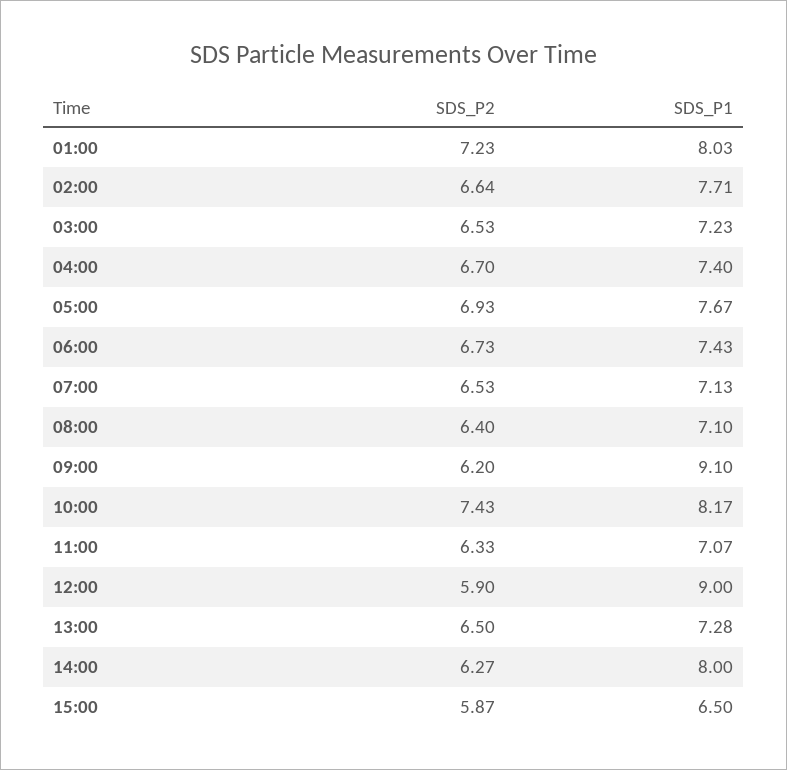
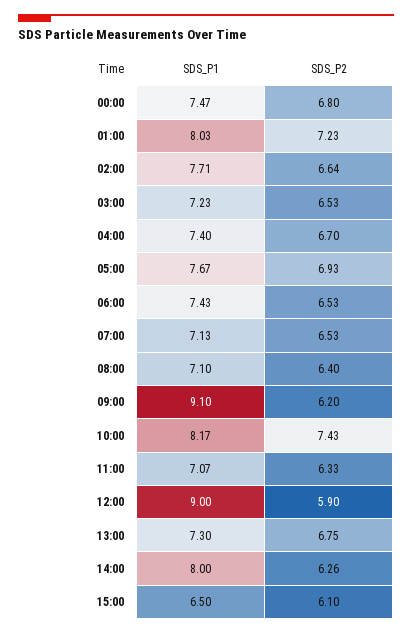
SDS_P2, 06:00: 6.73 -> 6.53
SDS_P2, 13:00: 6.5 -> 6.75
SDS_P1, 13:00: 7.28 -> 7.3
SDS_P2, 14:00: 6.27 -> 6.26
SDS_P2, 15:00: 5.87 -> 6.1
SDS_P1, 00:00: none -> 7.47
SDS_P2, 00:00: none -> 6.8

